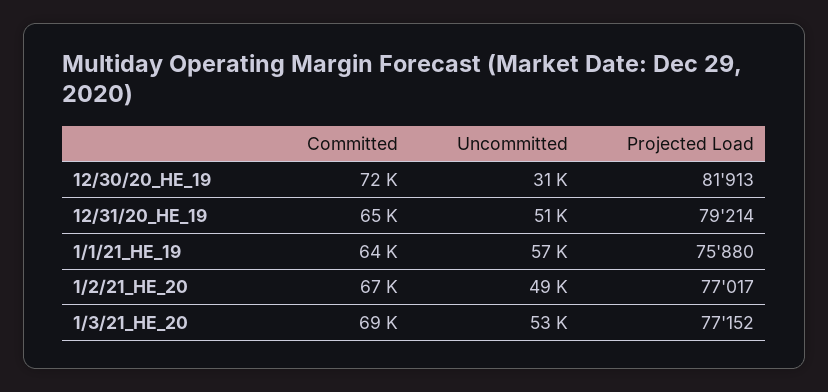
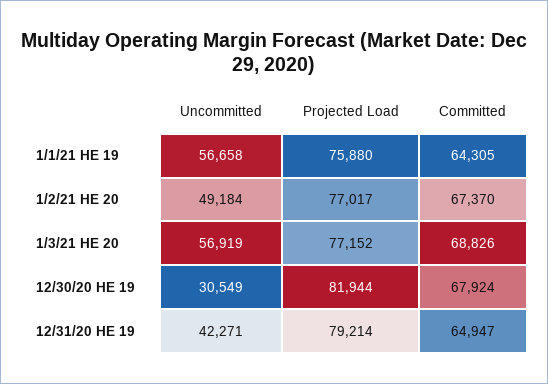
Committed, 12/30/20_HE_19: 72000 -> 67924
Projected Load, 12/30/20_HE_19: 81913 -> 81944
Uncommitted, 12/31/20_HE_19: 51000 -> 42271
Uncommitted, 1/3/21_HE_20: 53000 -> 56919

